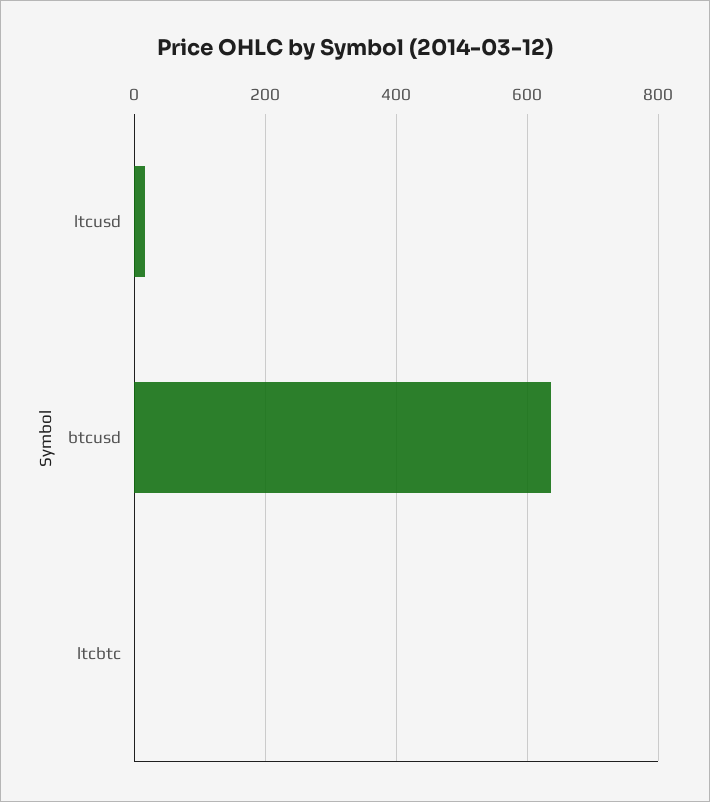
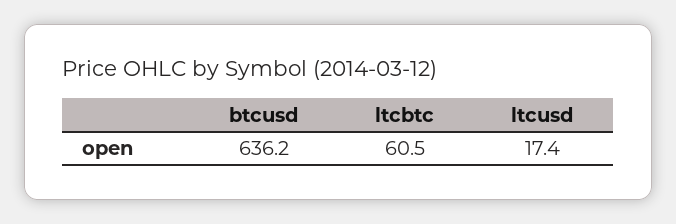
ltcbtc: 0 -> 60.5

